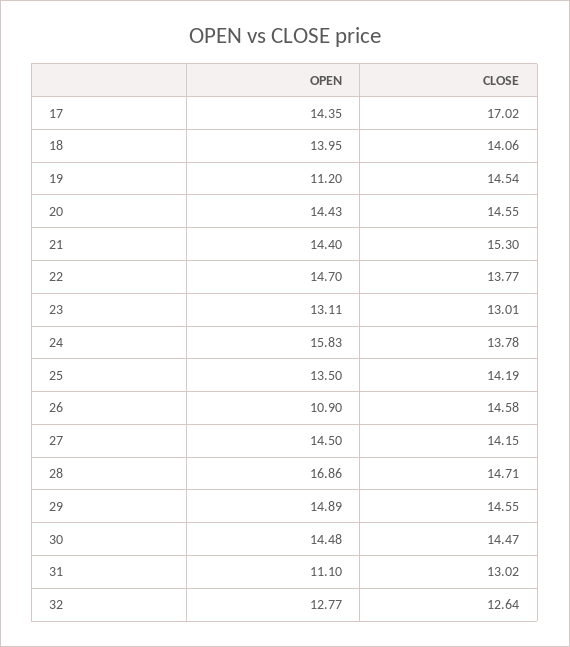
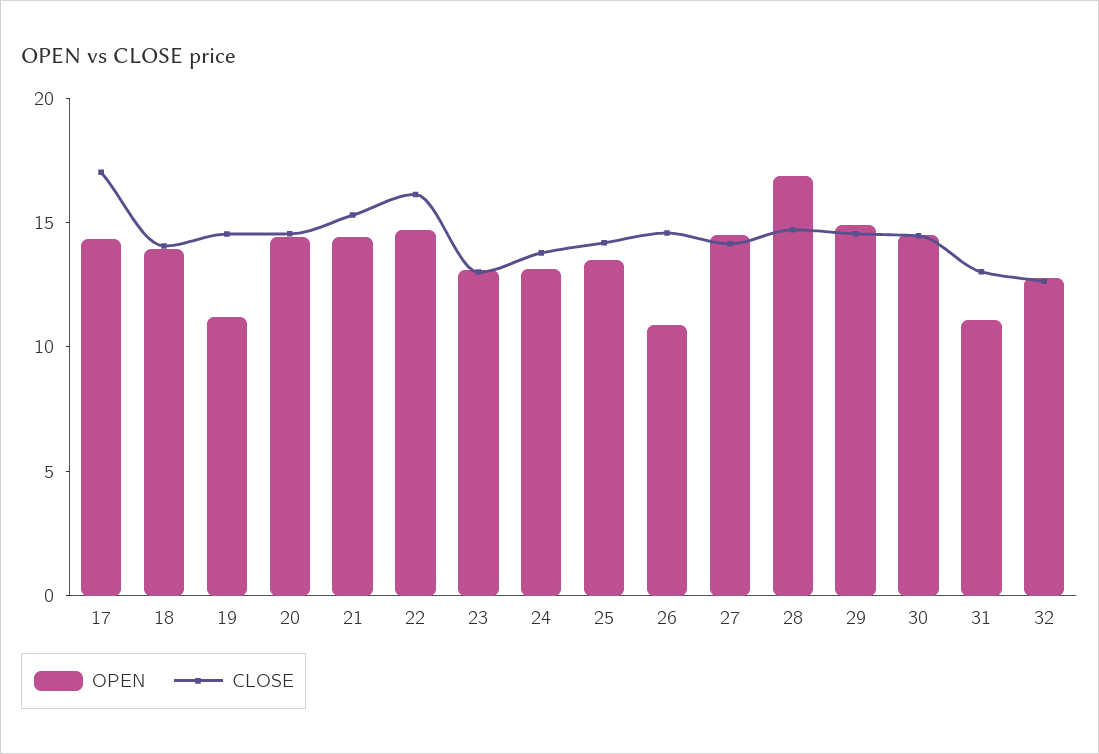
CLOSE, 22: 13.77 -> 16
OPEN, 24: 15.83 -> 13

